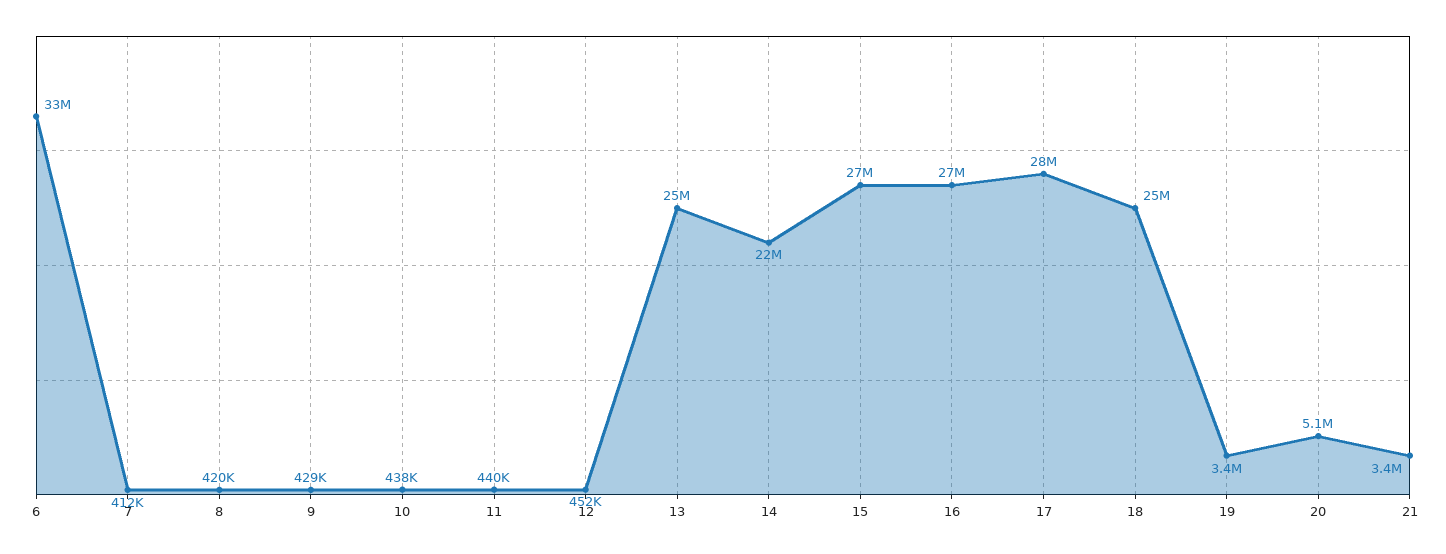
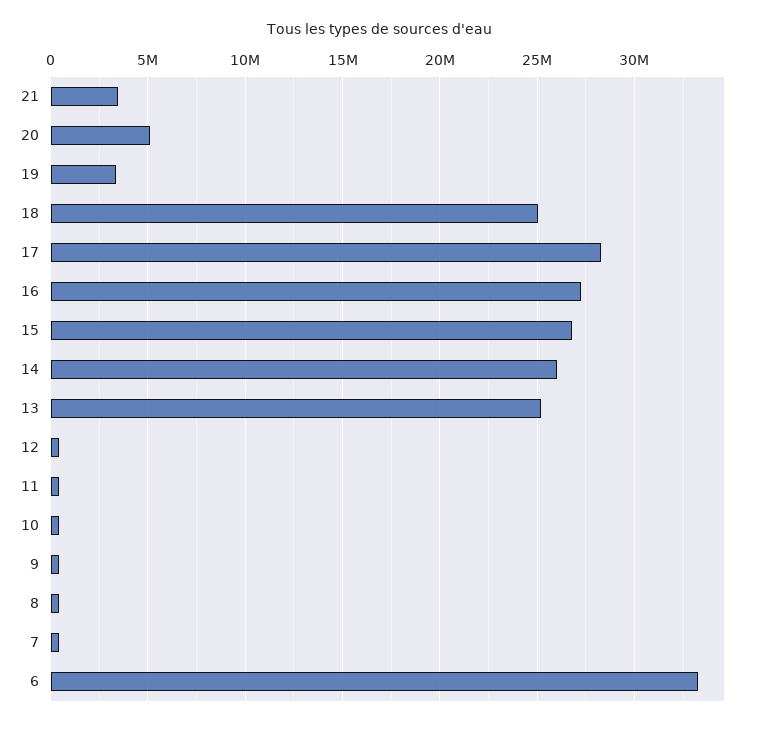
14: 22000000 -> 26000000

